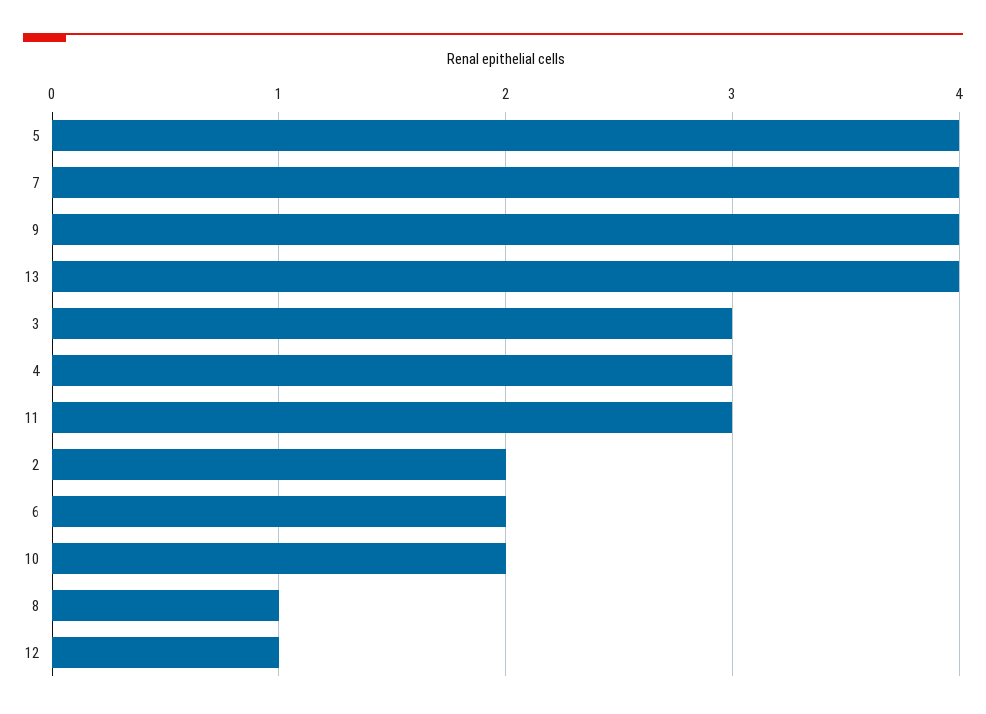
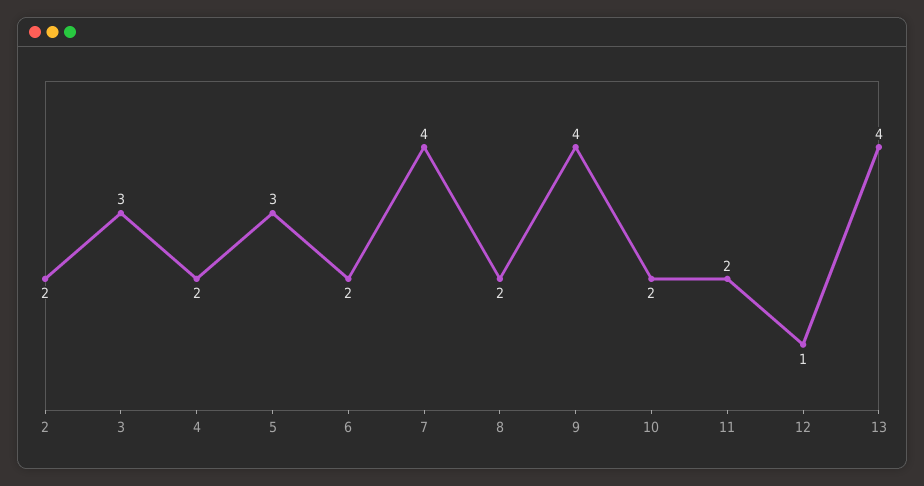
5: 4 -> 3
4: 3 -> 2
11: 3 -> 2
8: 1 -> 2

